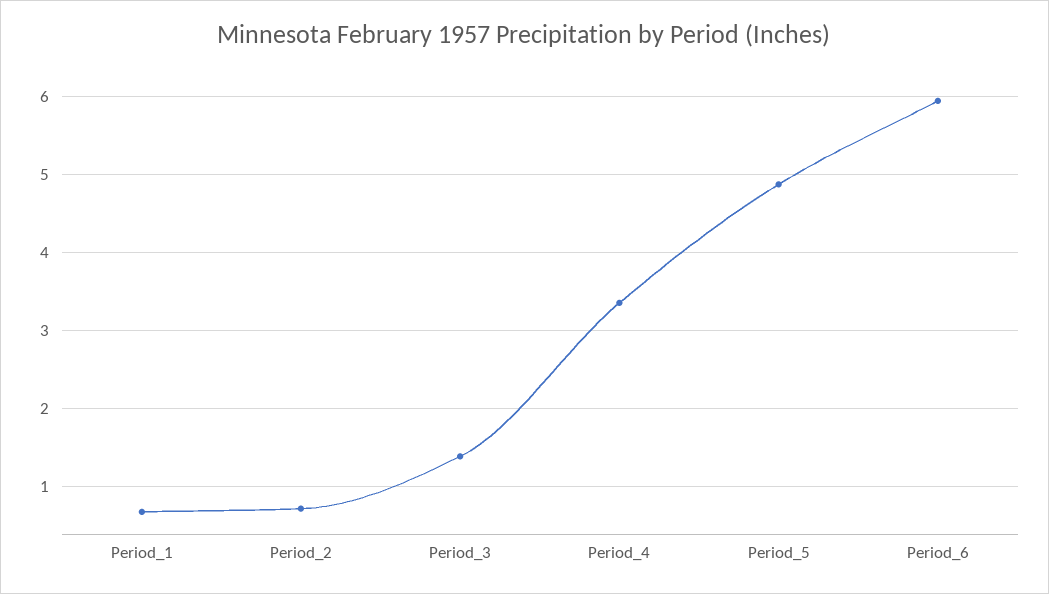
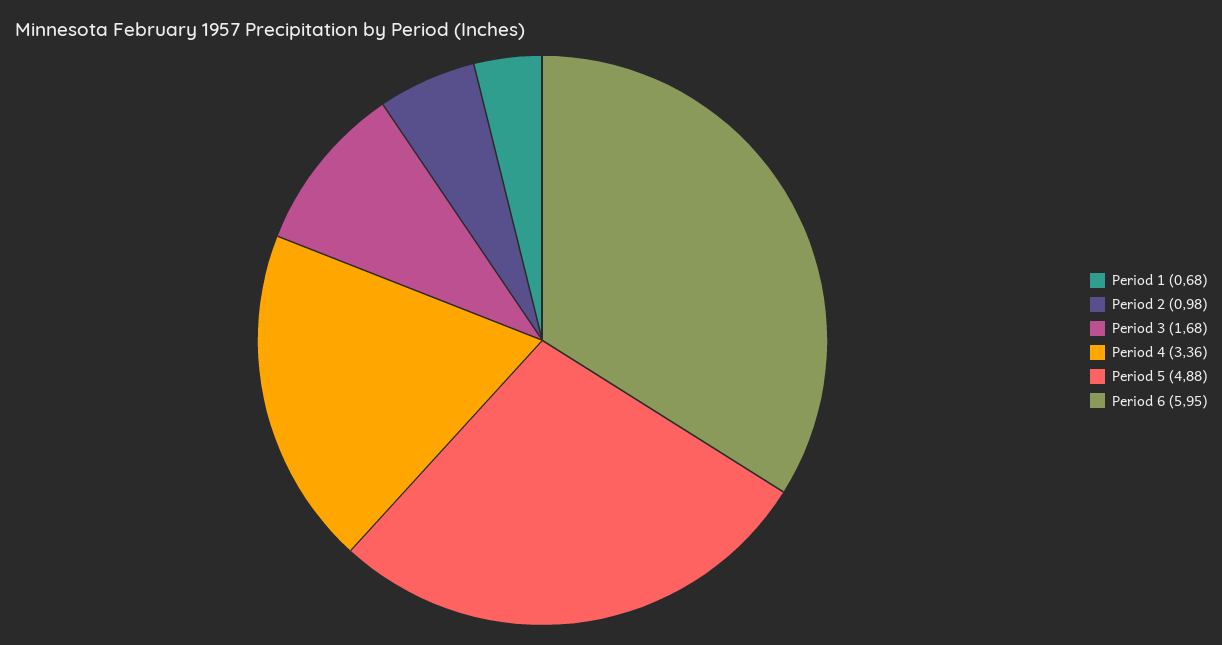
Period_2: 0.7 -> 0.98
Period_3: 1.4 -> 1.68

